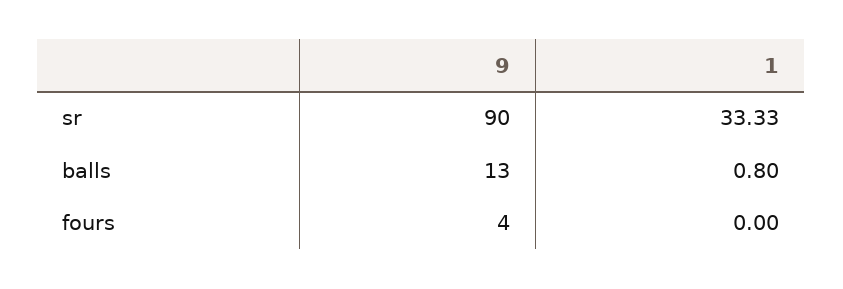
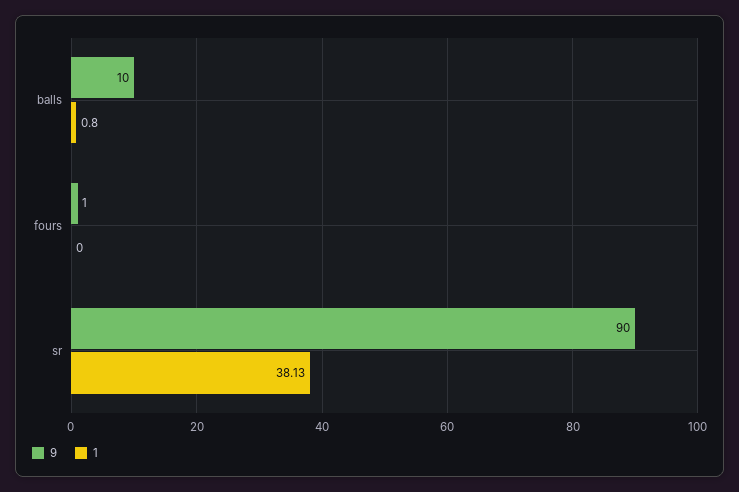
1, sr: 33.33 -> 38.13
9, balls: 13 -> 10
9, fours: 4 -> 1

